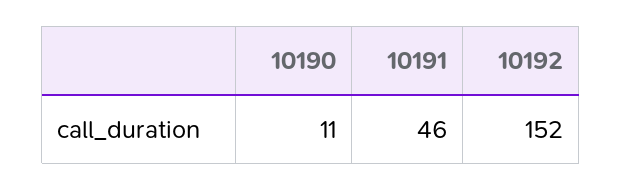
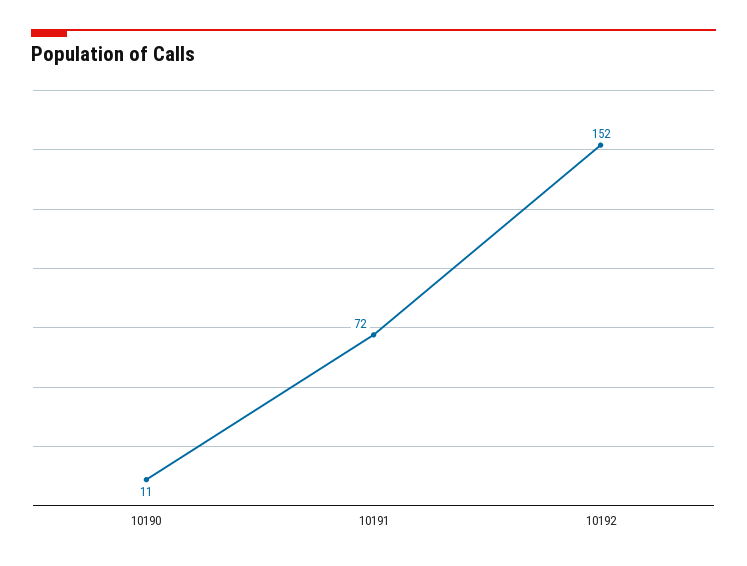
10191: 46 -> 72

